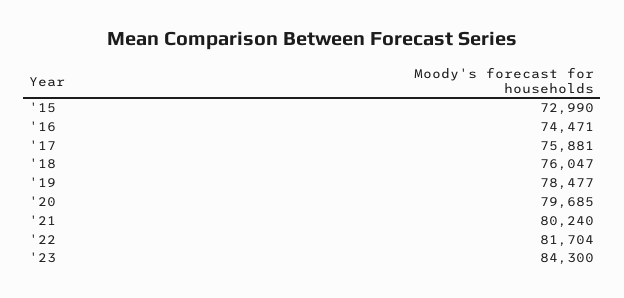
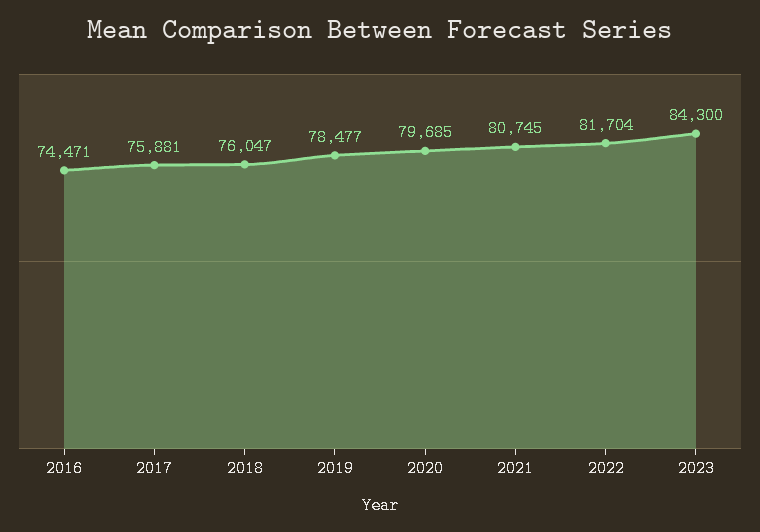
'15: 72990 -> none
'21: 80240 -> 80745

